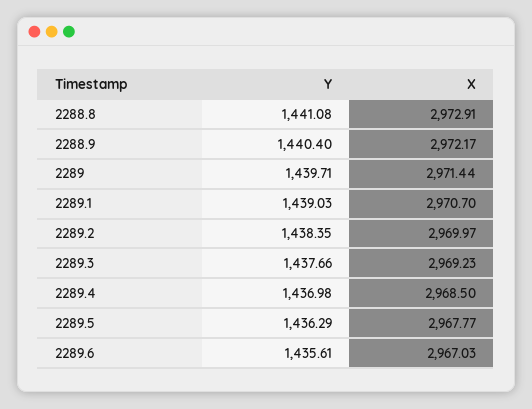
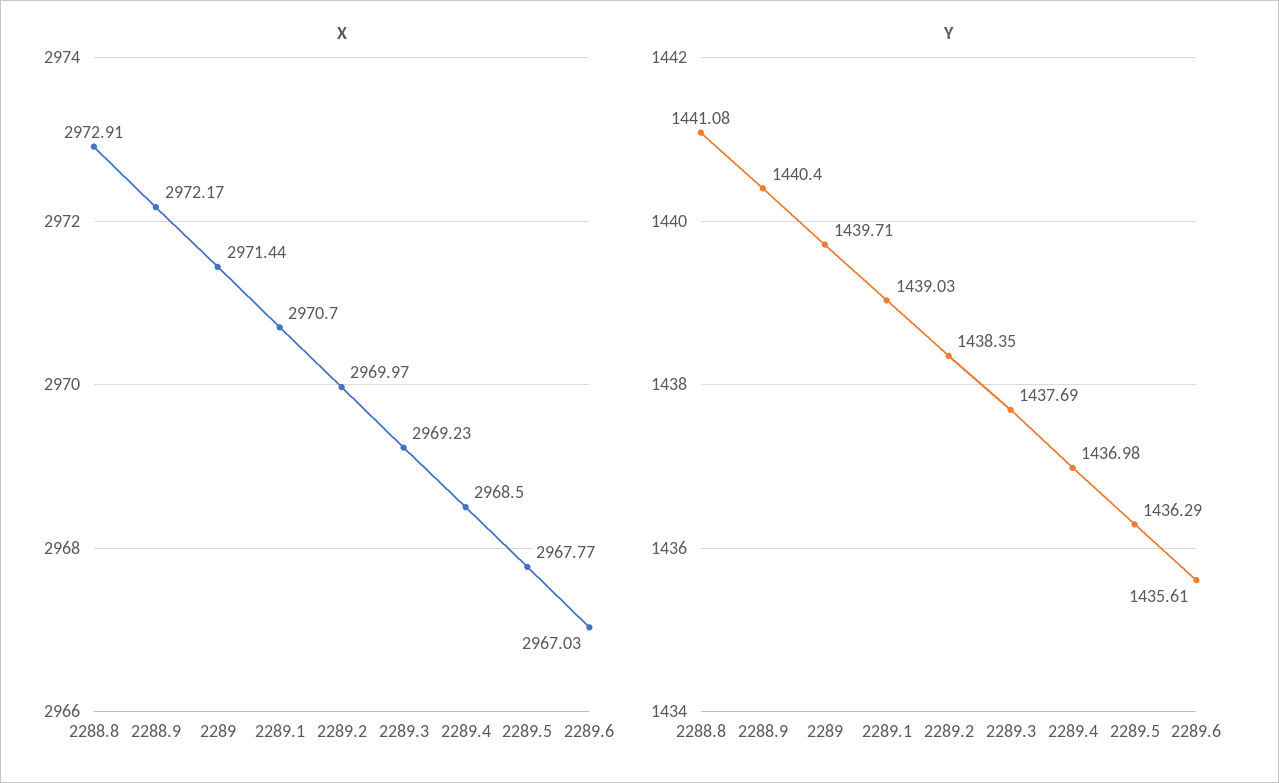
Y, 2289.3: 1437.66 -> 1437.69

